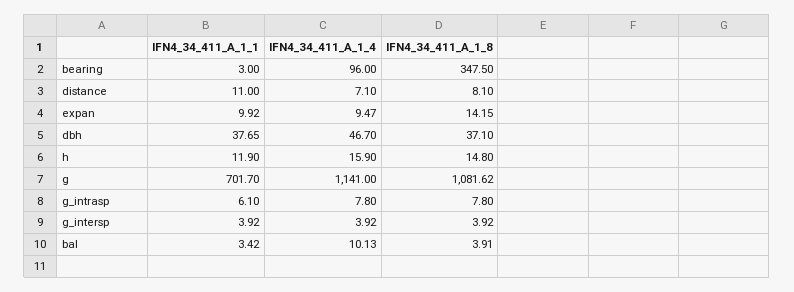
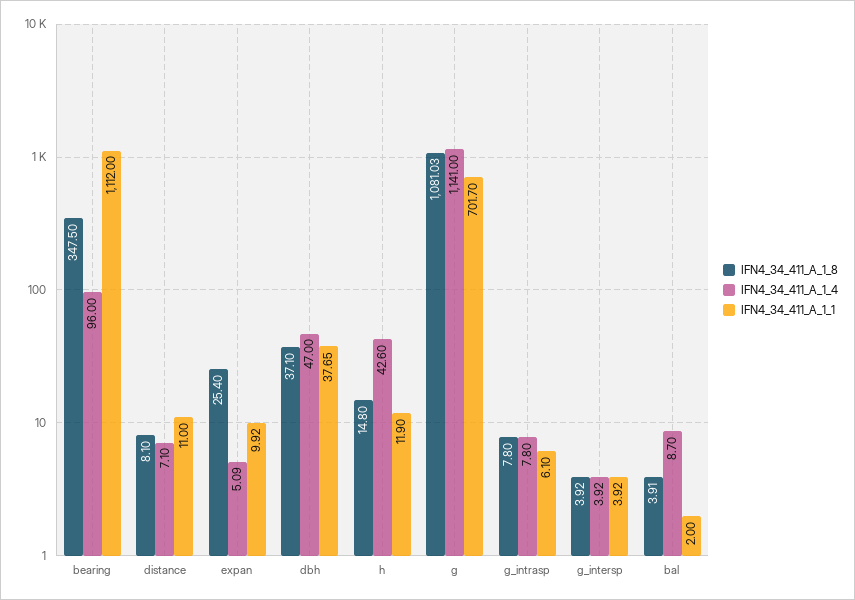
IFN4_34_411_A_1_1, bearing: 3 -> 1112
IFN4_34_411_A_1_4, expan: 9.47 -> 5.09
IFN4_34_411_A_1_8, expan: 14.15 -> 25.4
IFN4_34_411_A_1_4, dbh: 46.7 -> 47
IFN4_34_411_A_1_4, h: 15.9 -> 42.6
IFN4_34_411_A_1_8, g: 1081.62 -> 1081.03
IFN4_34_411_A_1_1, bal: 3.42 -> 2
IFN4_34_411_A_1_4, bal: 10.13 -> 8.7

